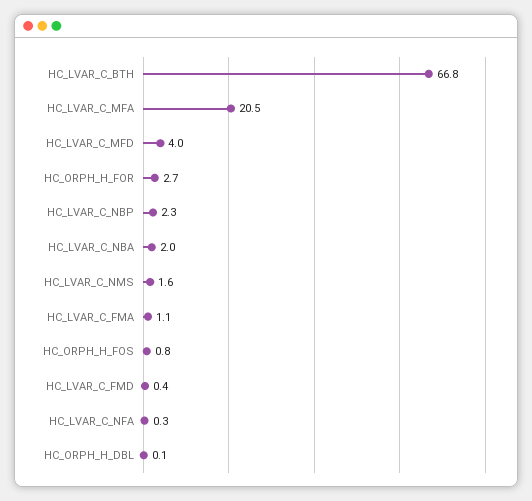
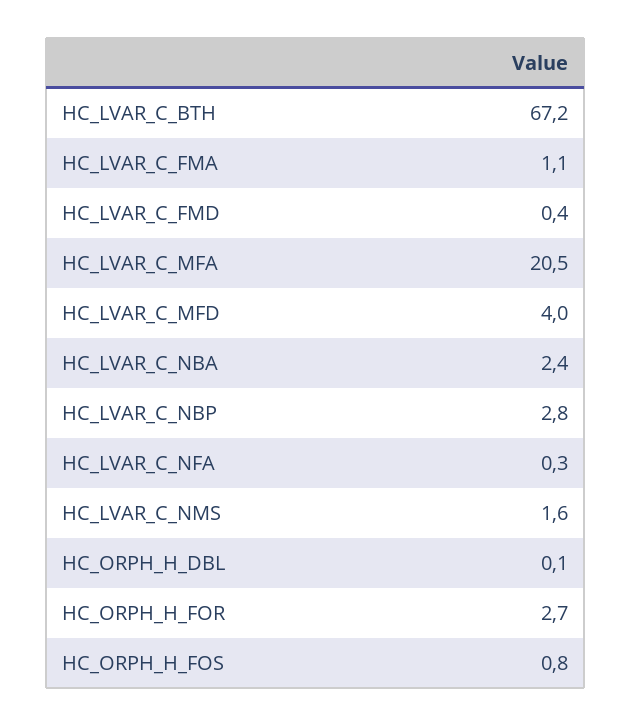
HC_LVAR_C_BTH: 66.8 -> 67.2
HC_LVAR_C_NBP: 2.3 -> 2.8
HC_LVAR_C_NBA: 2 -> 2.4

